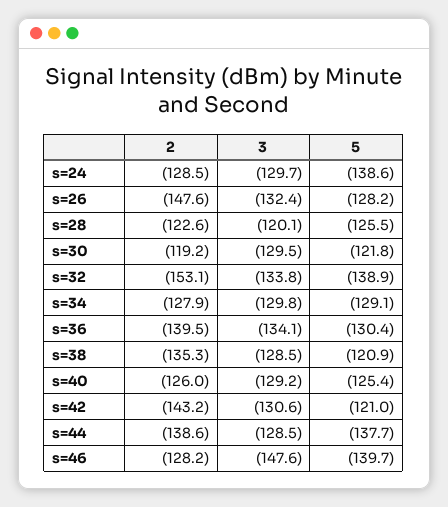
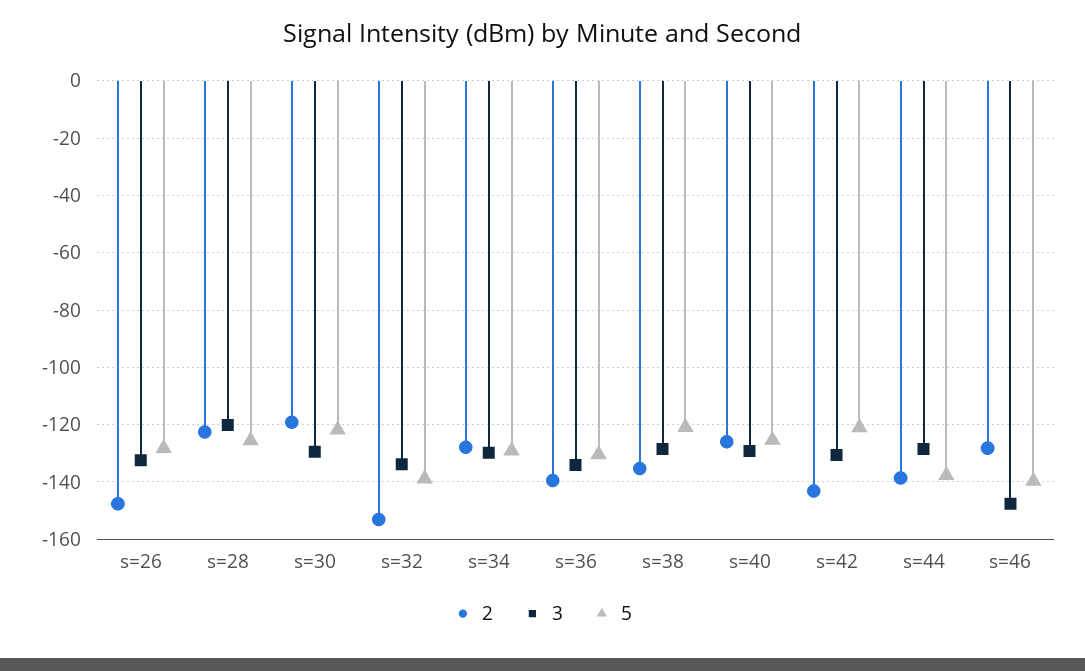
2, s=24: -128.5 -> none
3, s=24: -129.7 -> none
5, s=24: -138.6 -> none

